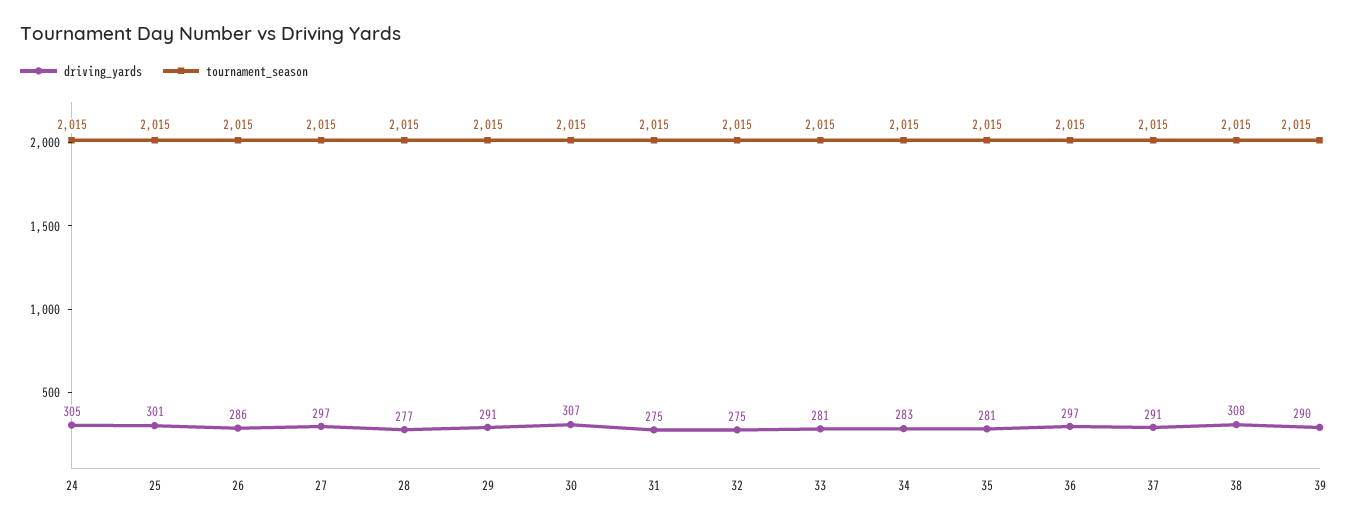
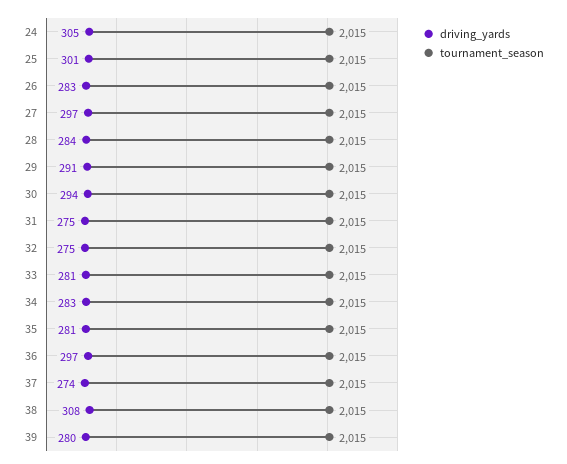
driving_yards, 26: 286 -> 283
driving_yards, 28: 277 -> 284
driving_yards, 30: 307 -> 294
driving_yards, 37: 291 -> 274
driving_yards, 39: 290 -> 280

